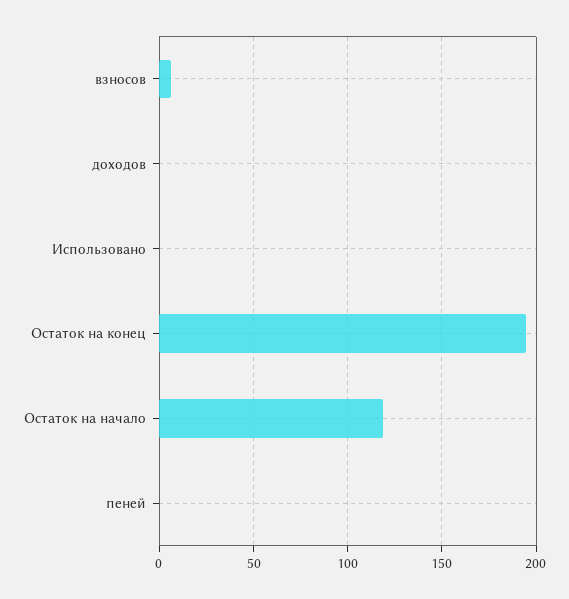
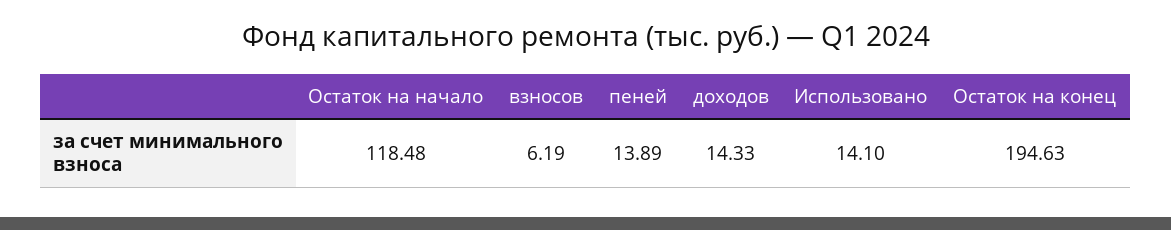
доходов: 0 -> 14.33
Использовано: 0 -> 14.1
пеней: 0 -> 13.89

